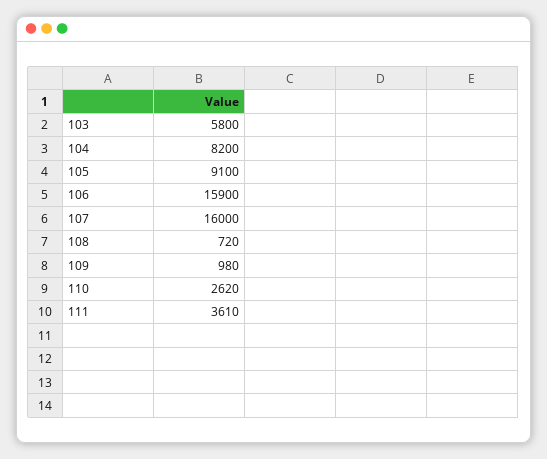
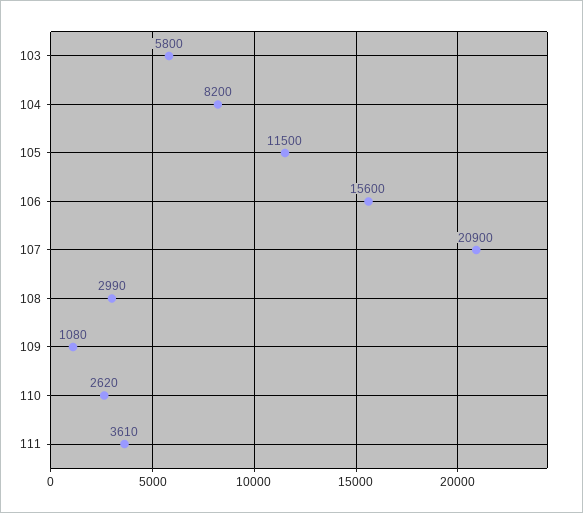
105: 9100 -> 11500
106: 15900 -> 15600
107: 16000 -> 20900
108: 720 -> 2990
109: 980 -> 1080

